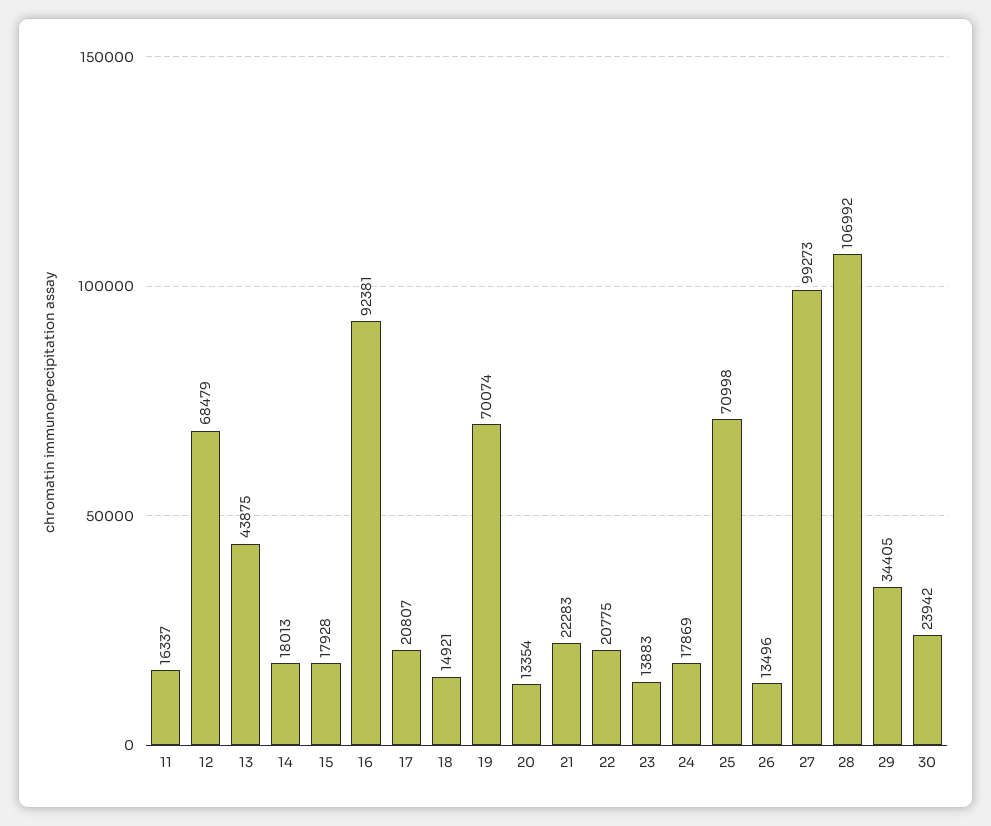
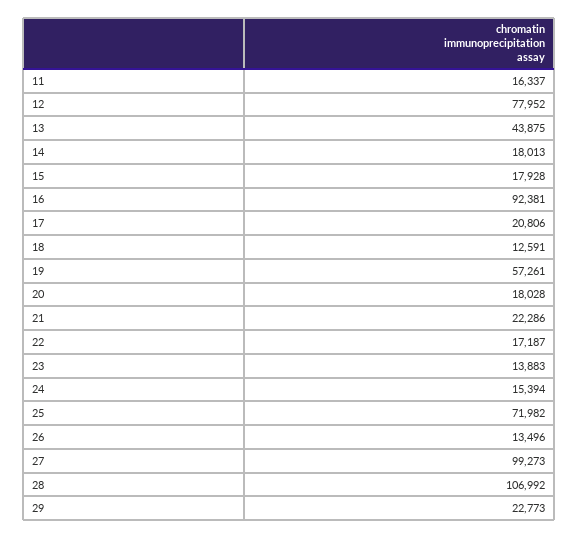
12: 68479 -> 77952
17: 20807 -> 20806
18: 14921 -> 12591
19: 70074 -> 57261
20: 13354 -> 18028
21: 22283 -> 22286
22: 20775 -> 17187
24: 17869 -> 15394
25: 70998 -> 71982
29: 34405 -> 22773
30: 23942 -> none

